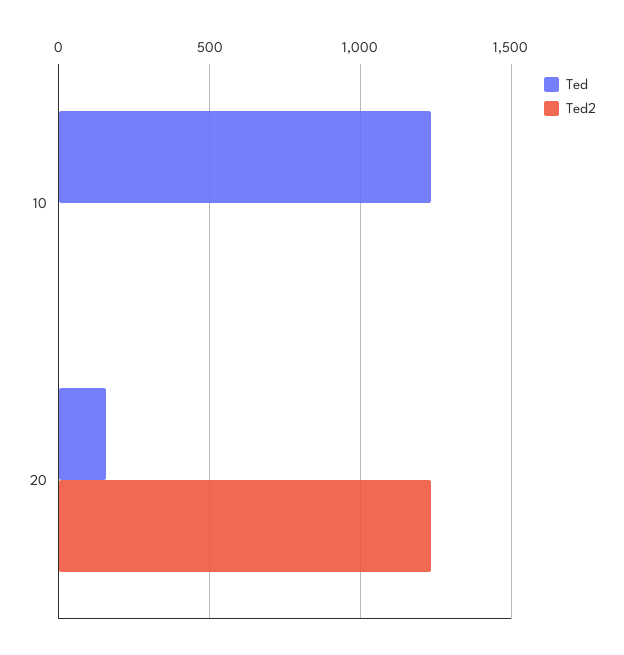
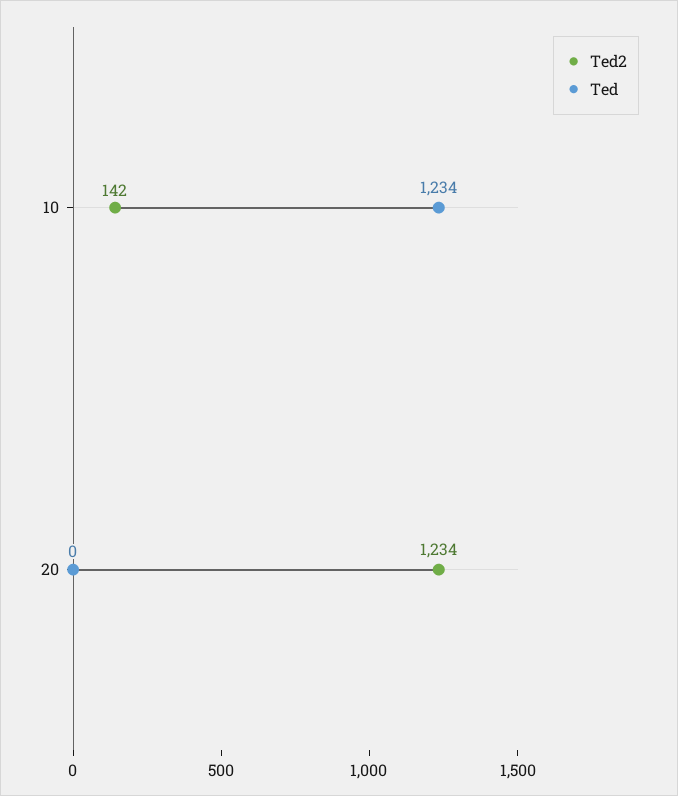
Ted2, 10: 0 -> 142
Ted, 20: 150 -> 0

